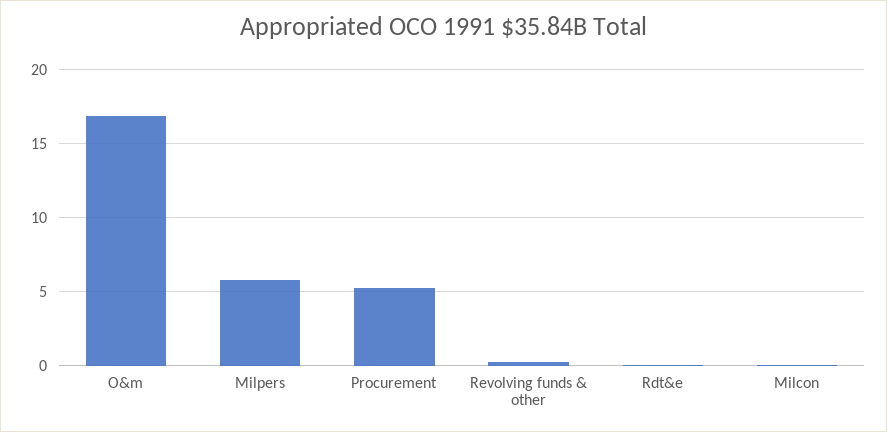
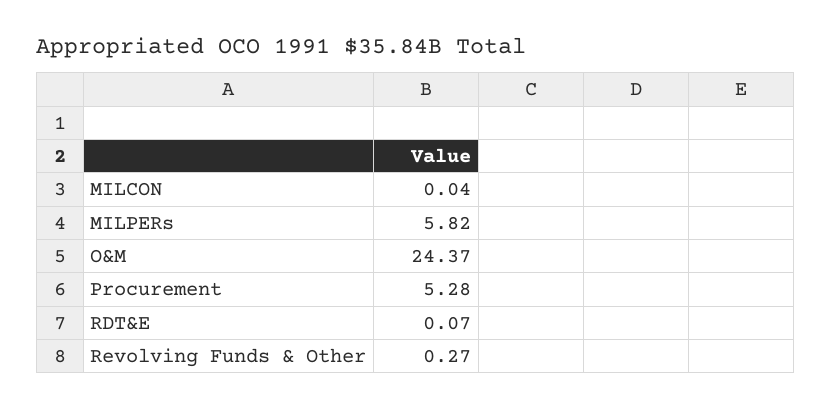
O&m: 17 -> 24.37

